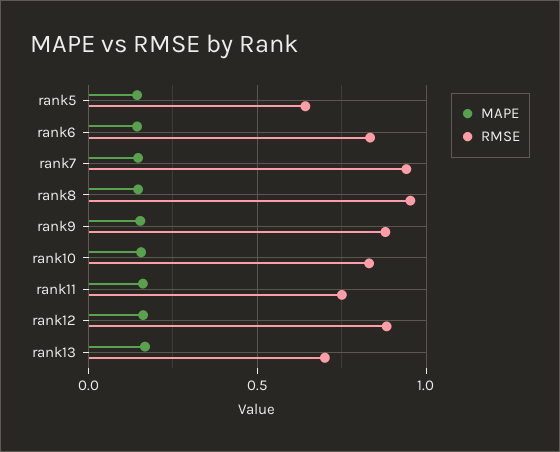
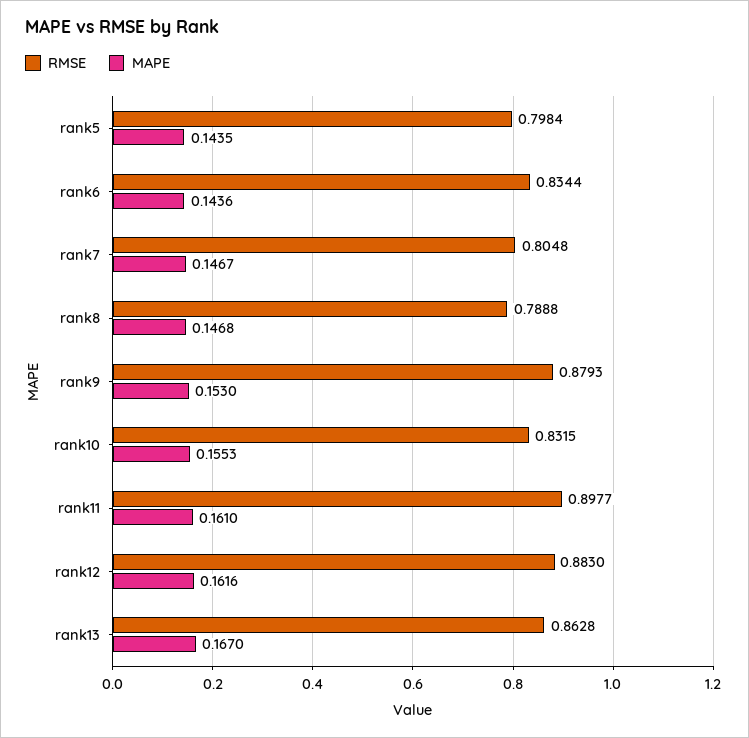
RMSE, rank5: 0.65 -> 0.7984
RMSE, rank7: 0.95 -> 0.8048
RMSE, rank8: 0.95 -> 0.7888
RMSE, rank11: 0.75 -> 0.8977
RMSE, rank13: 0.7 -> 0.8628

